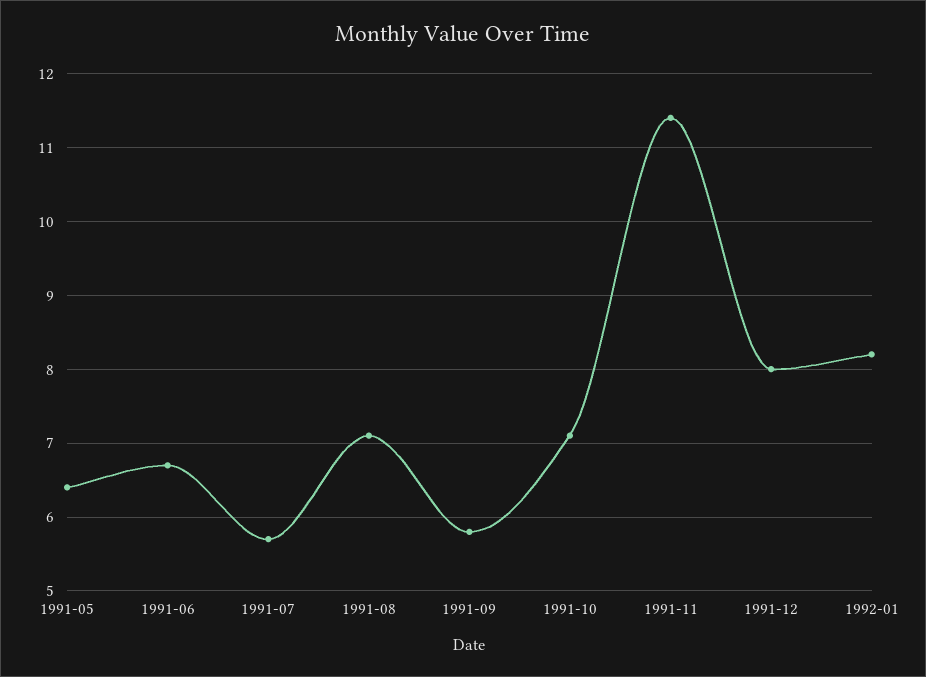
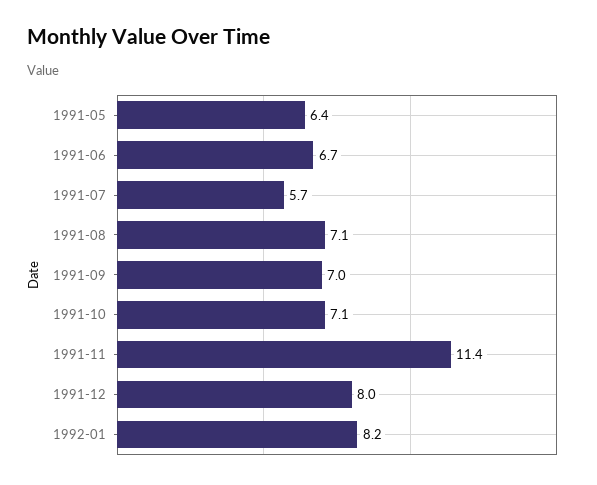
1991-09: 5.8 -> 7

